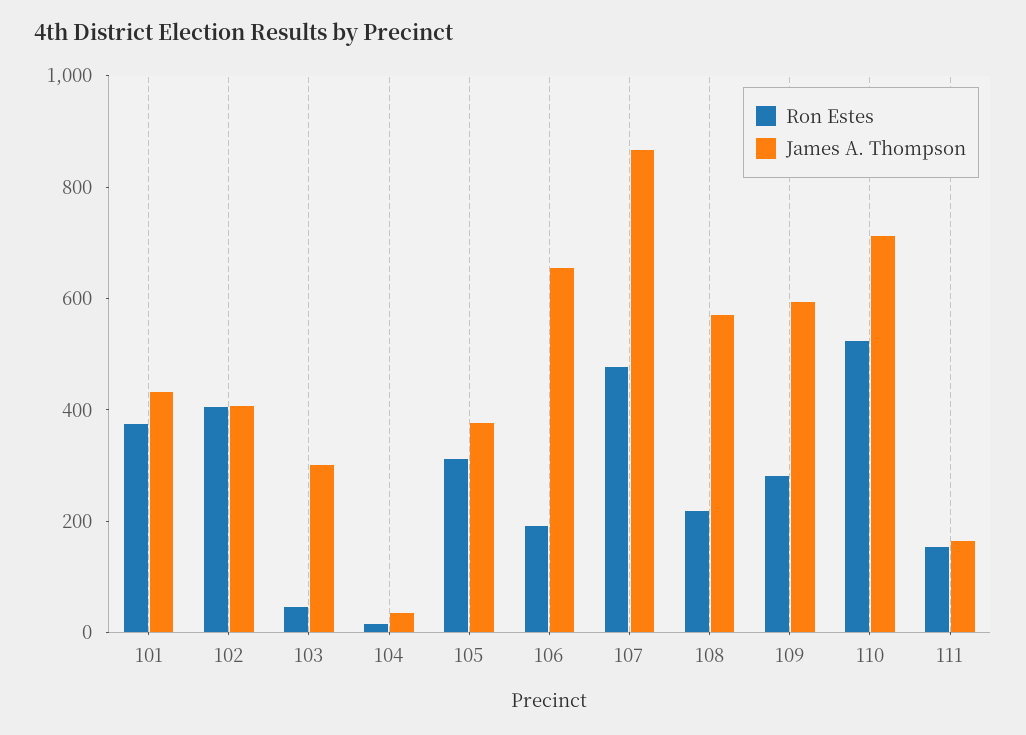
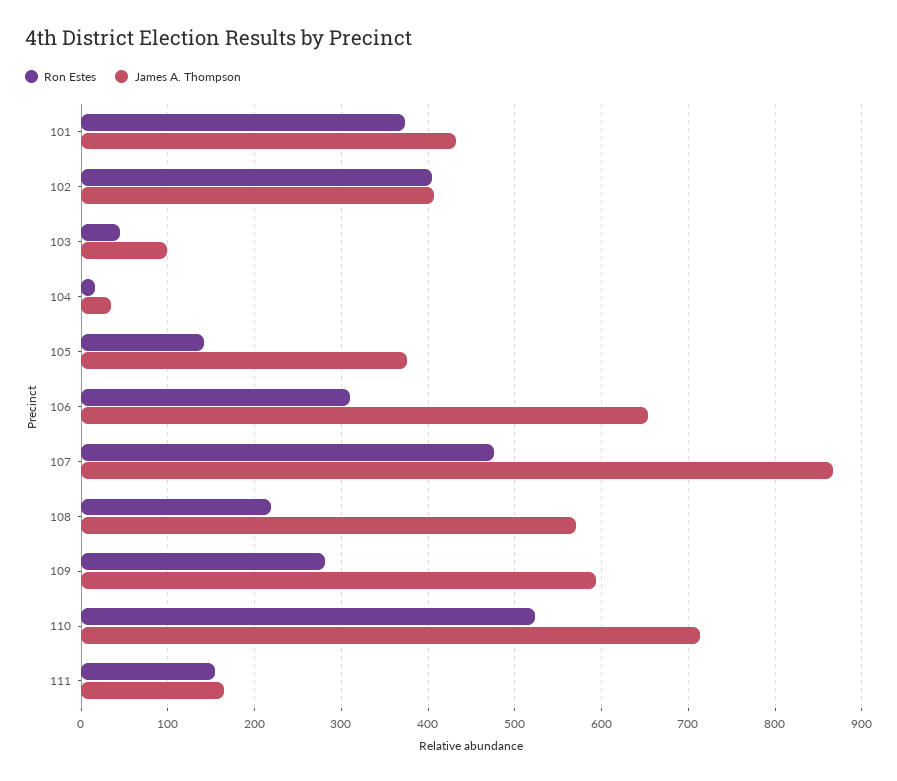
James A. Thompson, 103: 300 -> 100
Ron Estes, 105: 300 -> 140
Ron Estes, 106: 200 -> 310

